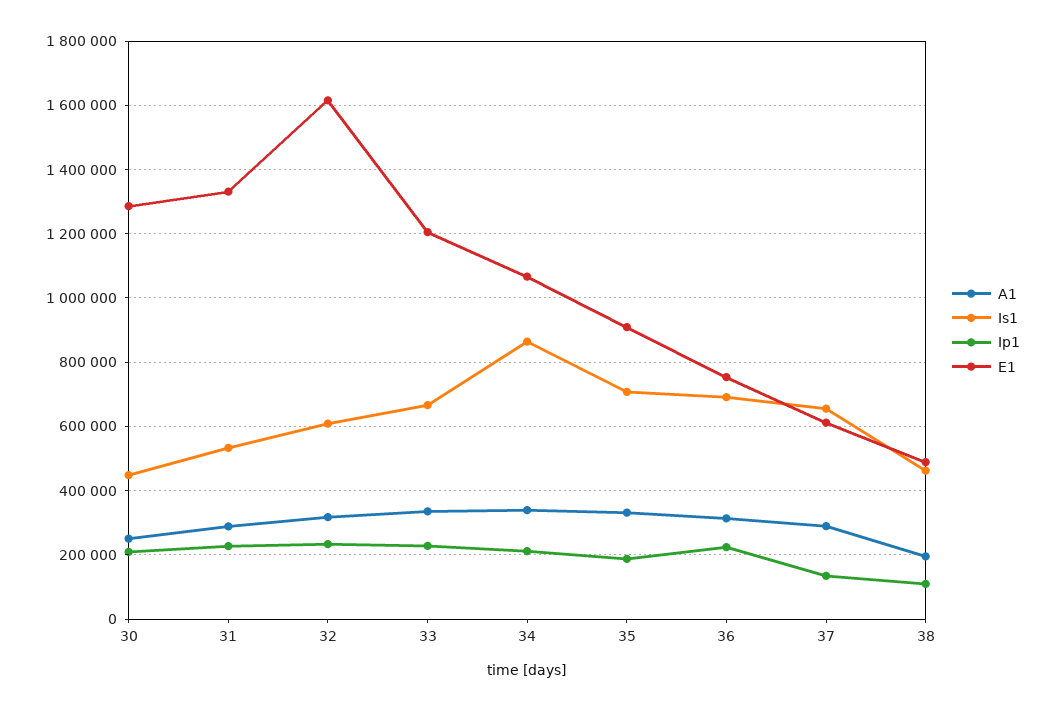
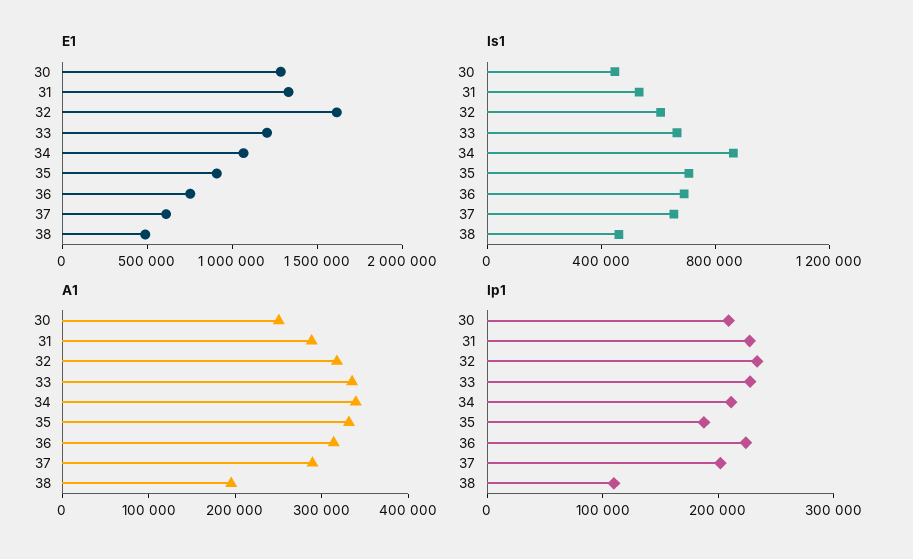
Ip1, 37: 140000 -> 200000

